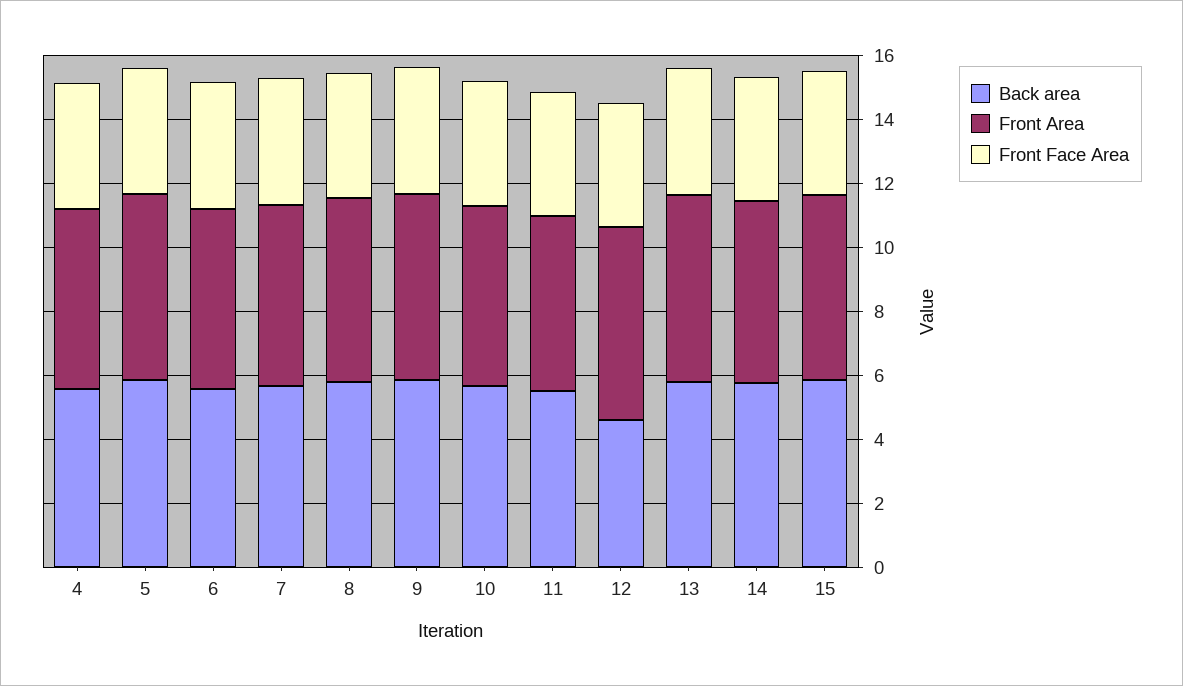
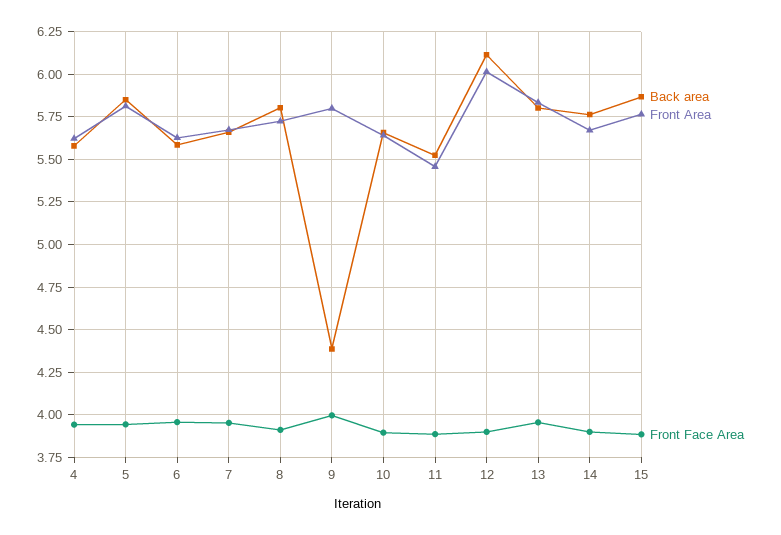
Back area, 9: 6 -> 4.4
Back area, 12: 4.5 -> 6.1

